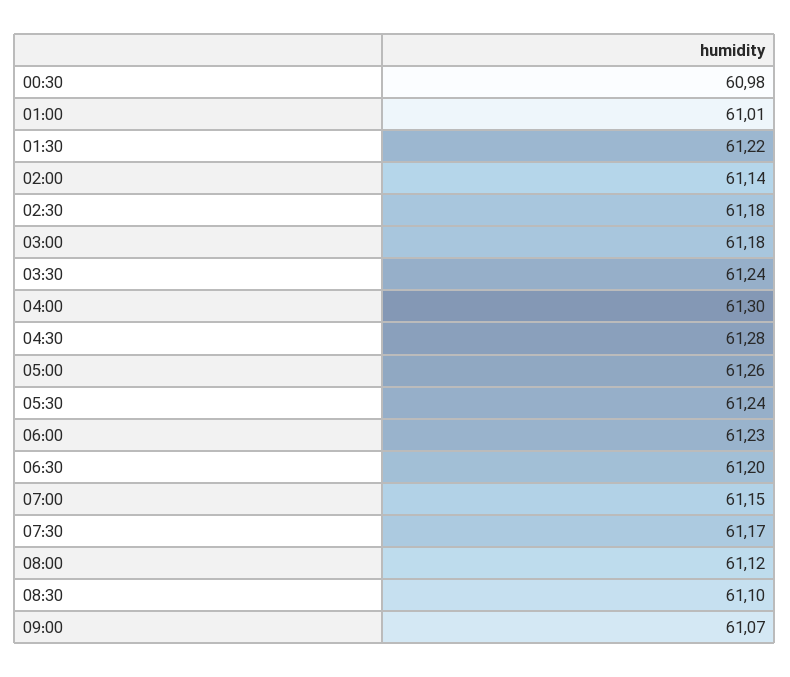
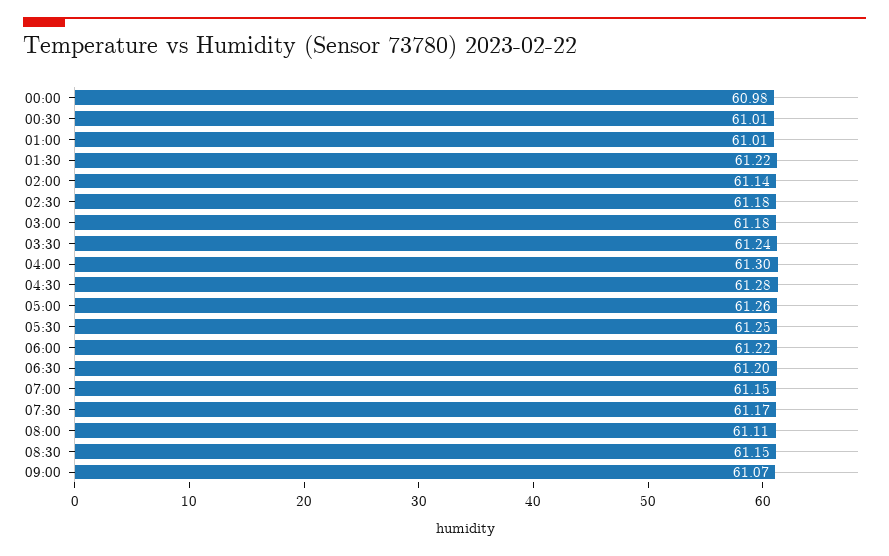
00:30: 60.98 -> 61.01
05:30: 61.24 -> 61.25
06:00: 61.23 -> 61.22
08:00: 61.12 -> 61.11
08:30: 61.1 -> 61.15
00:00: none -> 60.98

